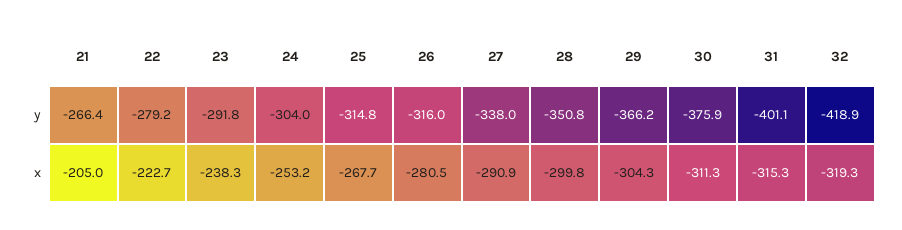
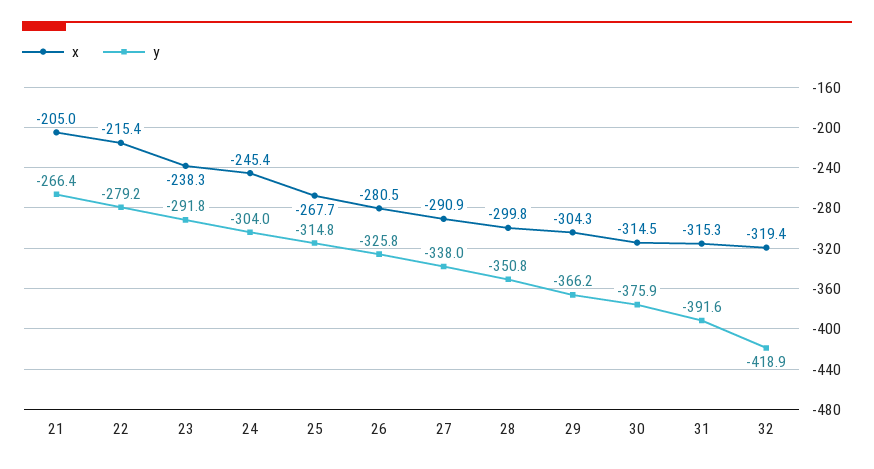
y, 26: -316 -> -325.8
y, 31: -401.1 -> -391.6
x, 22: -222.7 -> -215.4
x, 24: -253.2 -> -245.4
x, 30: -311.3 -> -314.5
x, 32: -319.3 -> -319.4

